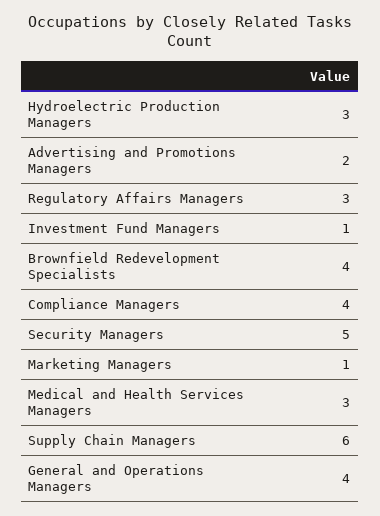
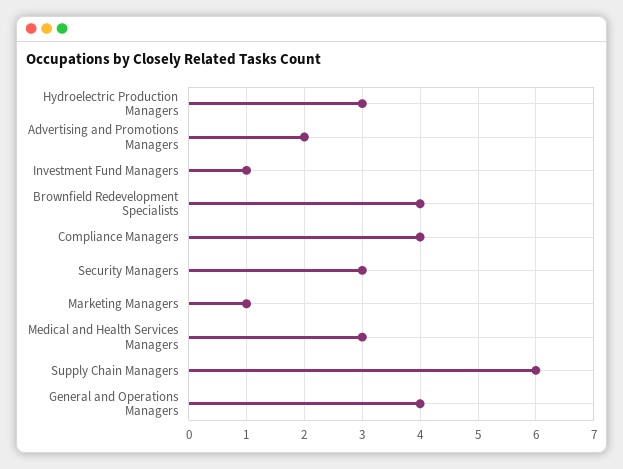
Regulatory Affairs Managers: 3 -> none
Security Managers: 5 -> 3

